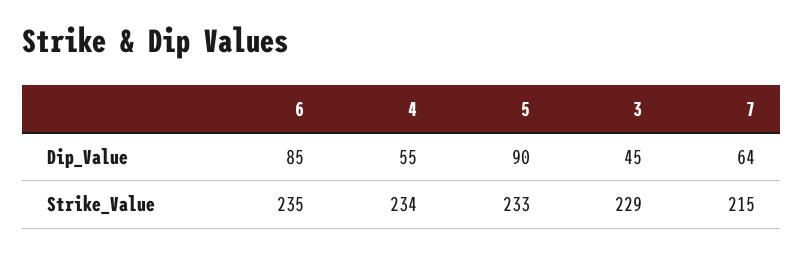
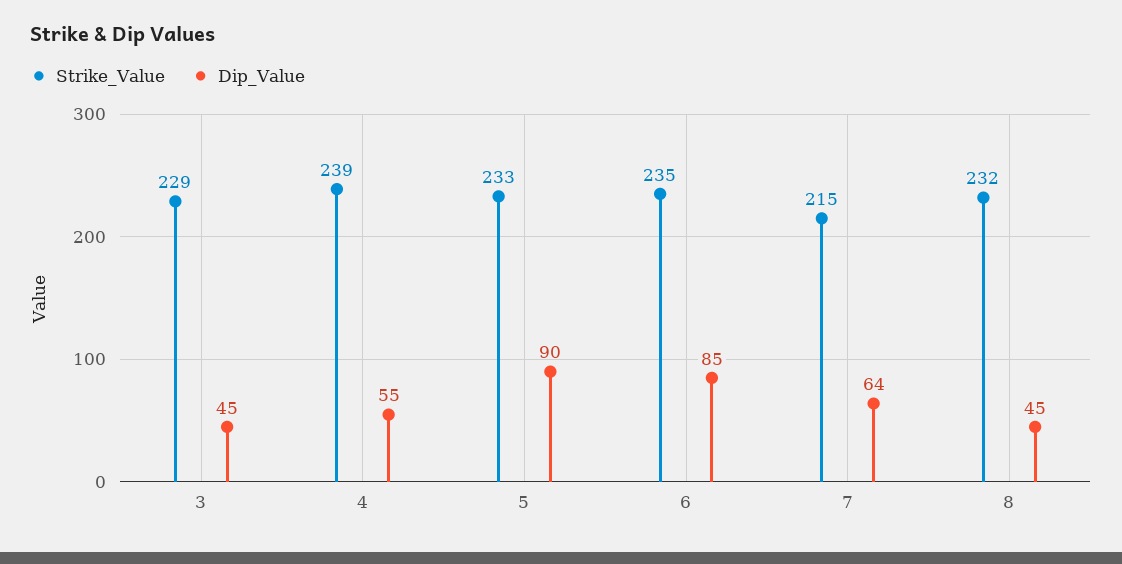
Strike_Value, 4: 234 -> 239
Strike_Value, 8: none -> 232
Dip_Value, 8: none -> 45

